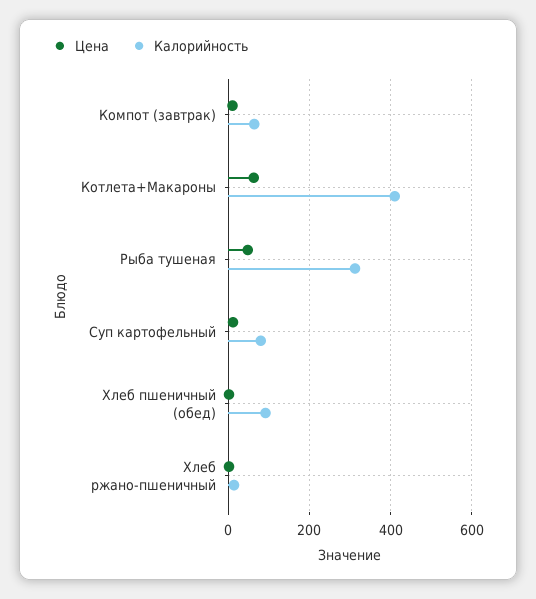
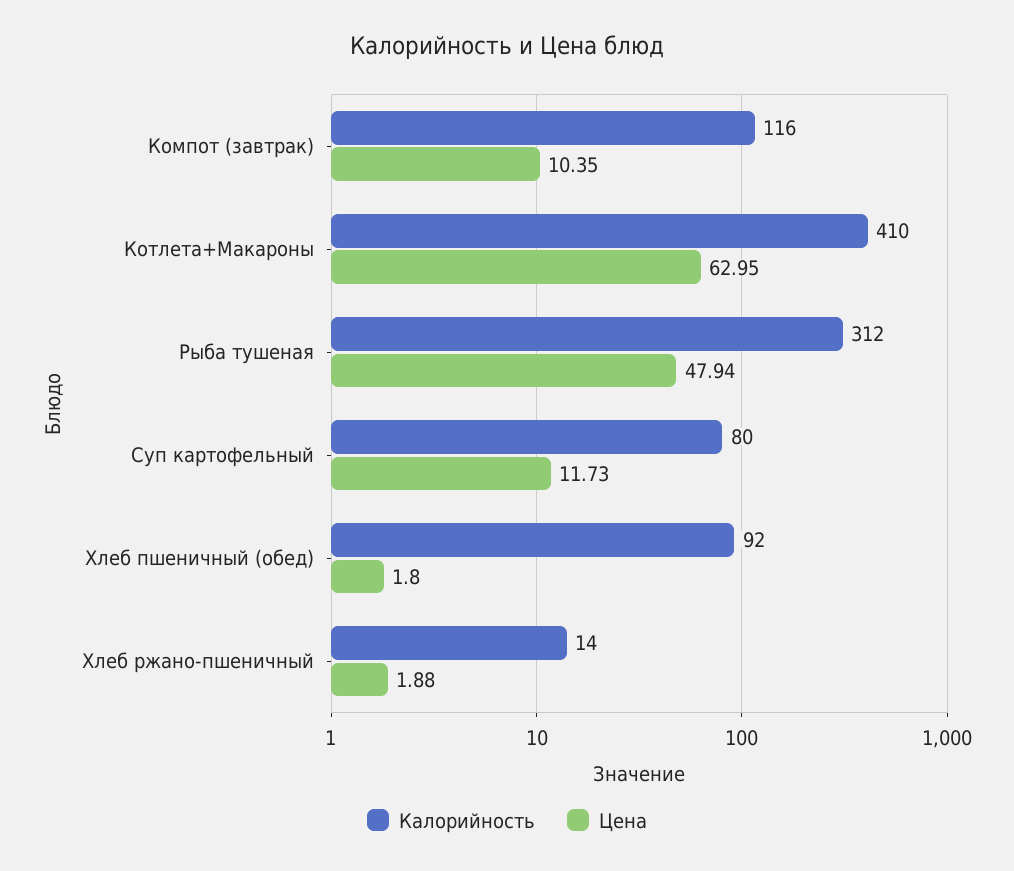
Калорийность, Компот (завтрак): 60 -> 116

